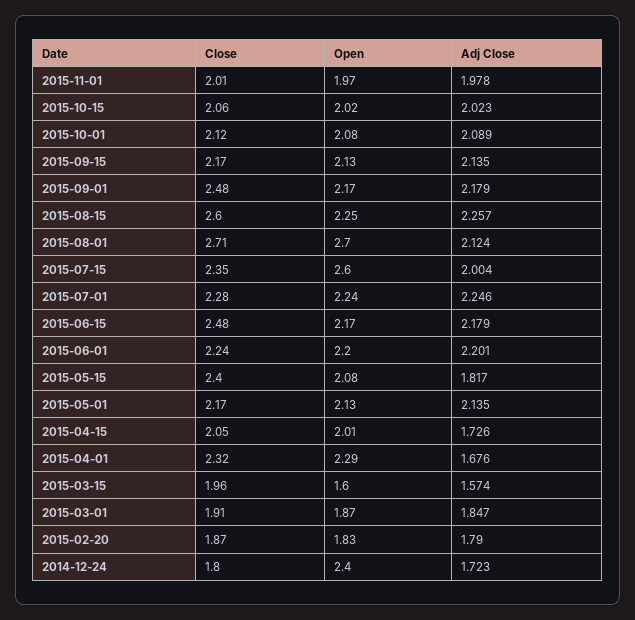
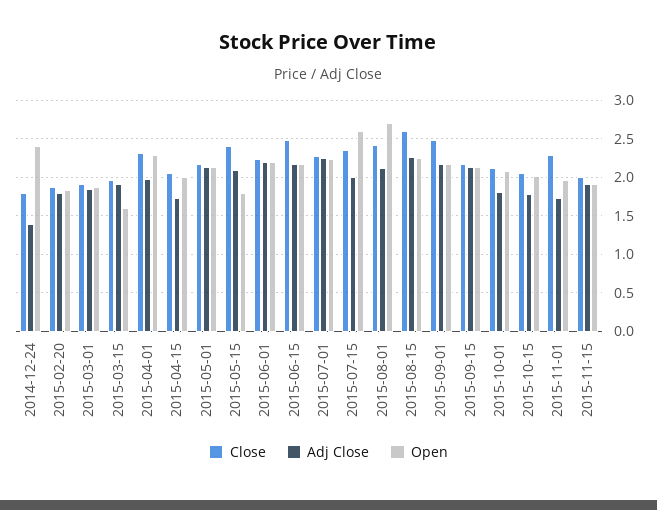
Close, 2015-11-01: 2.01 -> 2.3
Adj Close, 2015-11-01: 1.978 -> 1.7
Adj Close, 2015-10-15: 2.023 -> 1.8
Adj Close, 2015-10-01: 2.089 -> 1.8
Close, 2015-08-01: 2.71 -> 2.4
Open, 2015-05-15: 2.08 -> 1.8
Adj Close, 2015-05-15: 1.817 -> 2.1
Adj Close, 2015-04-01: 1.676 -> 2
Adj Close, 2015-03-15: 1.574 -> 1.9
Adj Close, 2014-12-24: 1.723 -> 1.4
Close, 2015-11-15: none -> 2
Adj Close, 2015-11-15: none -> 1.9
Open, 2015-11-15: none -> 1.9

